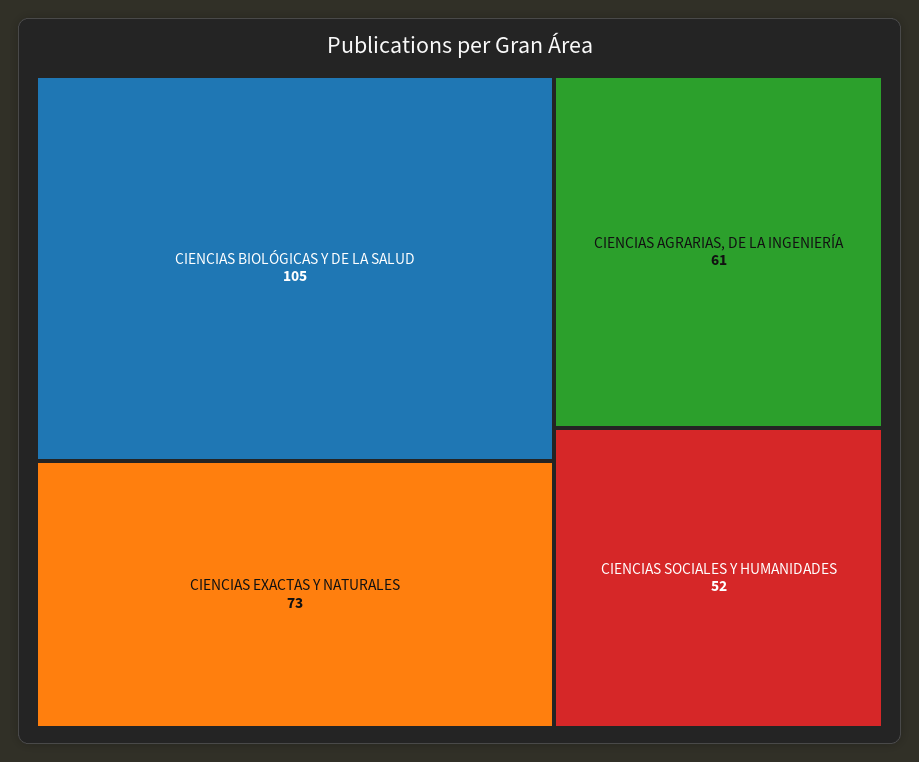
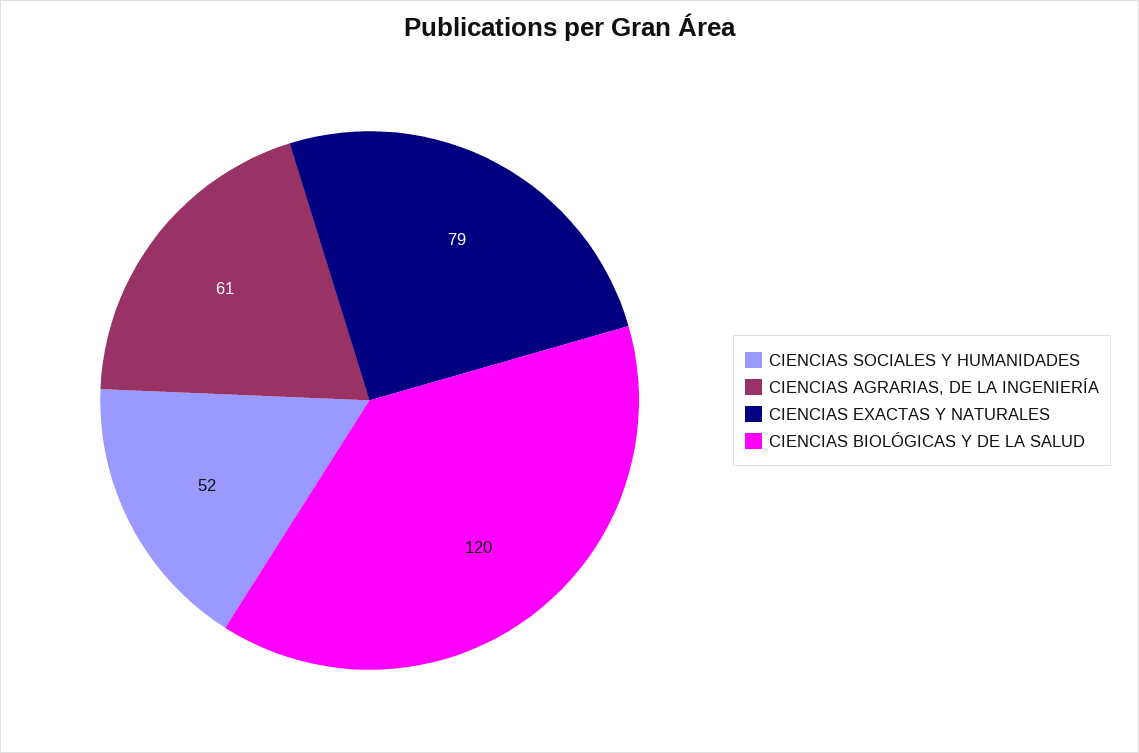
CIENCIAS BIOLÓGICAS Y DE LA SALUD: 105 -> 120
CIENCIAS EXACTAS Y NATURALES: 73 -> 79

